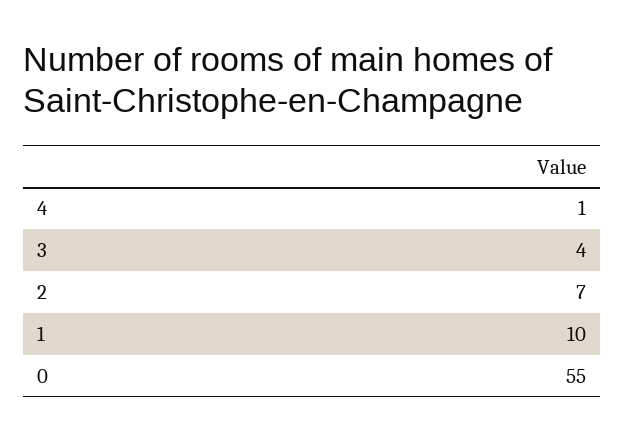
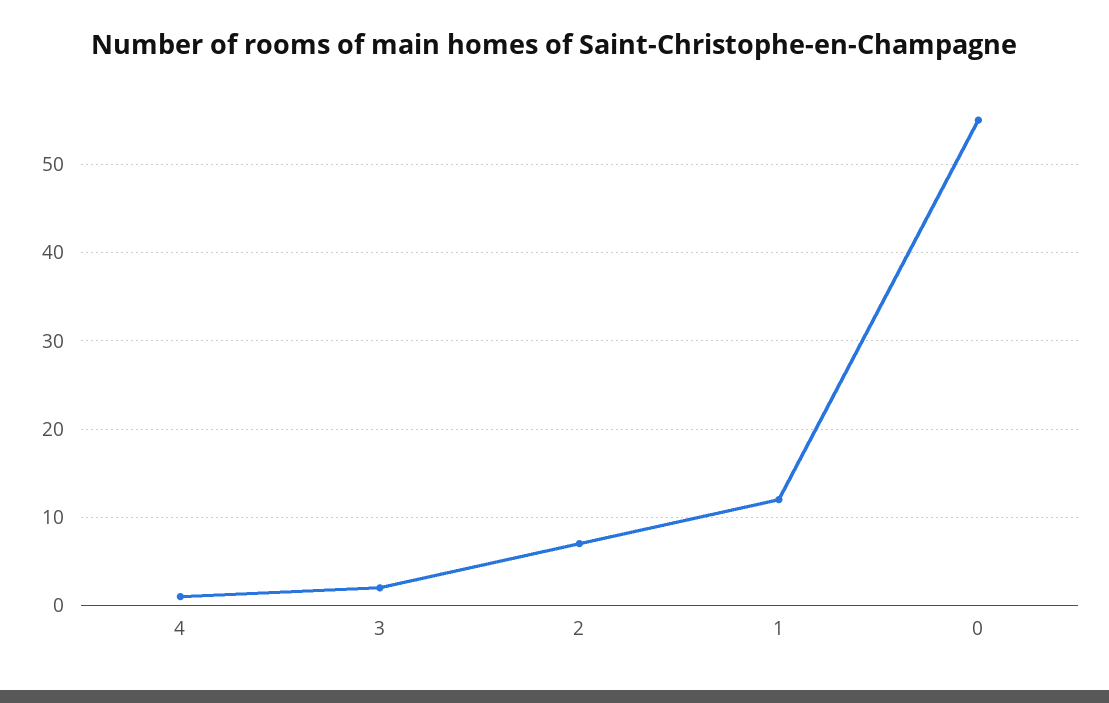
3: 4 -> 2
1: 10 -> 12

